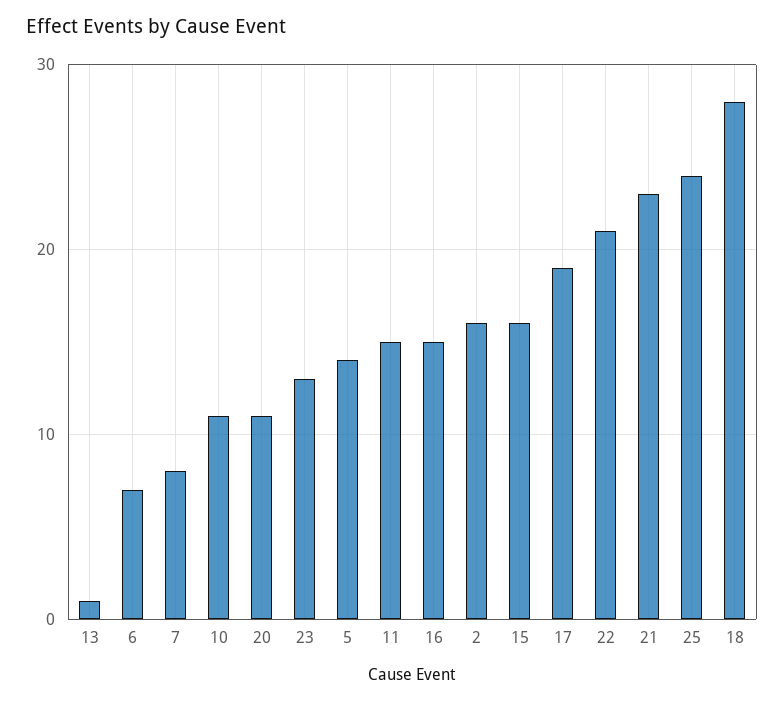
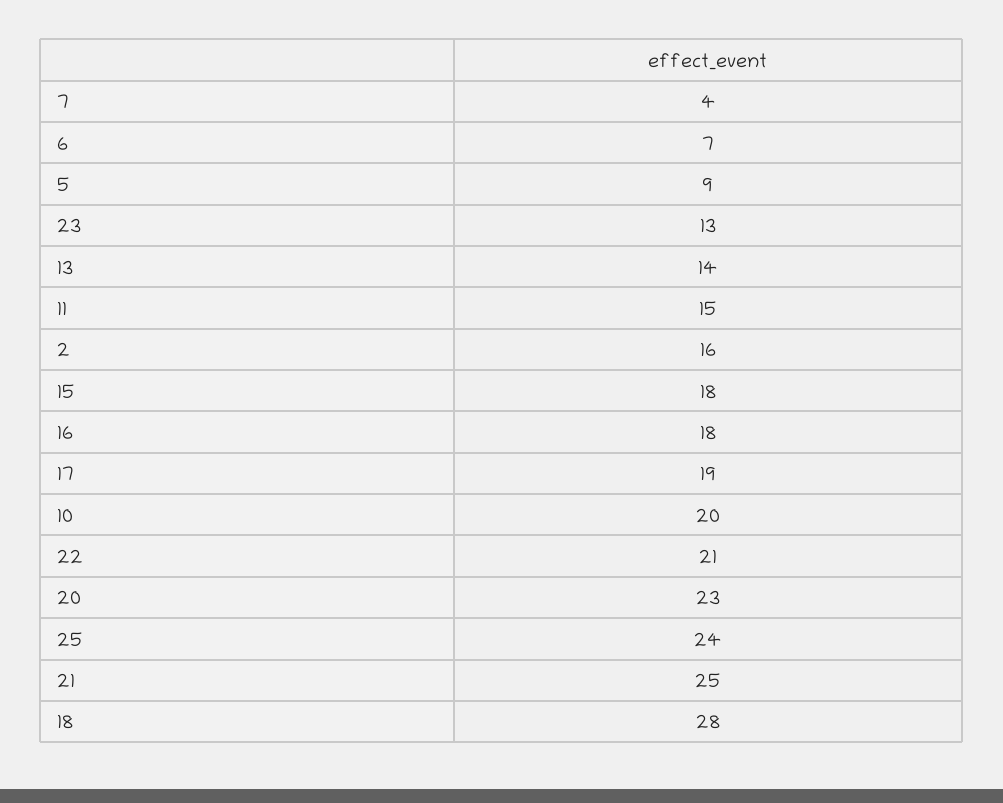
13: 1 -> 14
7: 8 -> 4
10: 11 -> 20
20: 11 -> 23
5: 14 -> 9
16: 15 -> 18
15: 16 -> 18
21: 23 -> 25

